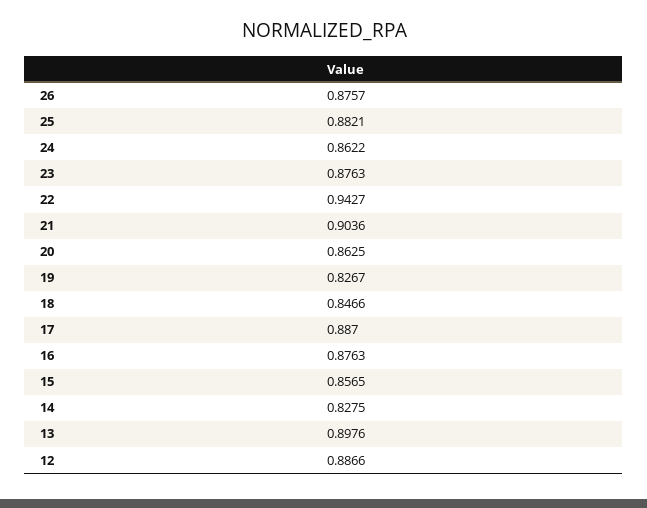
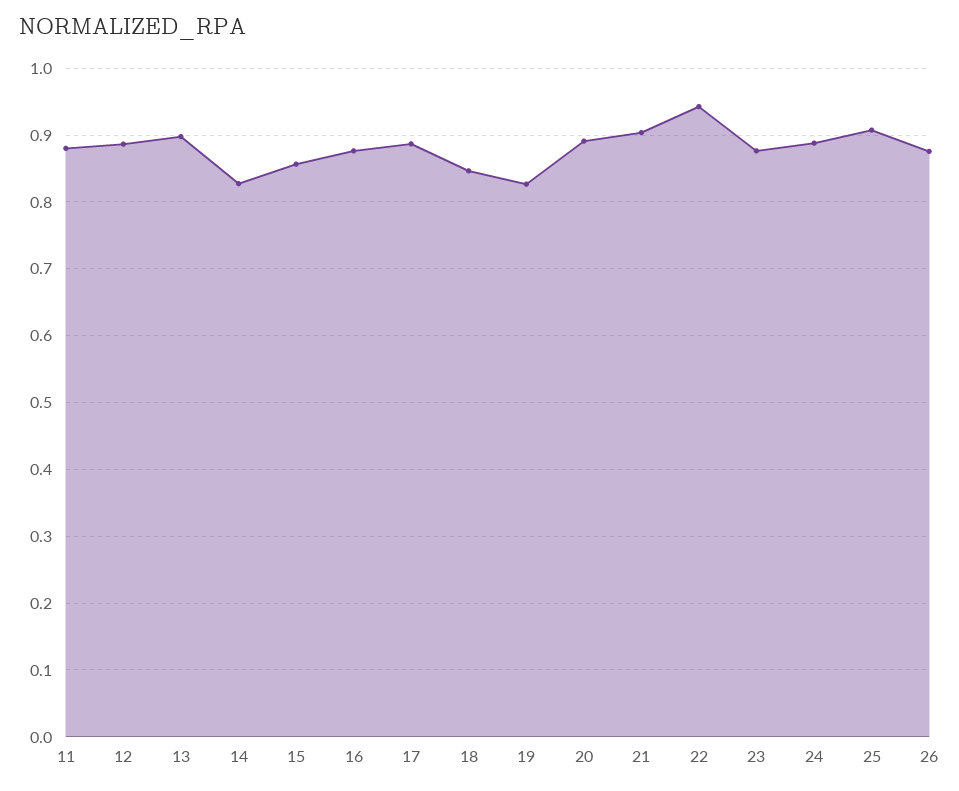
25: 0.8821 -> 0.91
24: 0.8622 -> 0.89
20: 0.8625 -> 0.89
11: none -> 0.88

